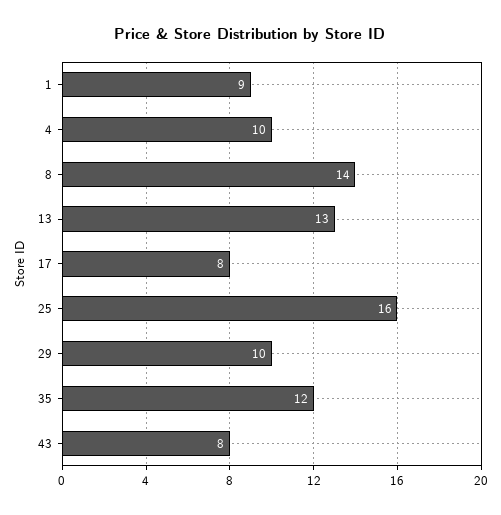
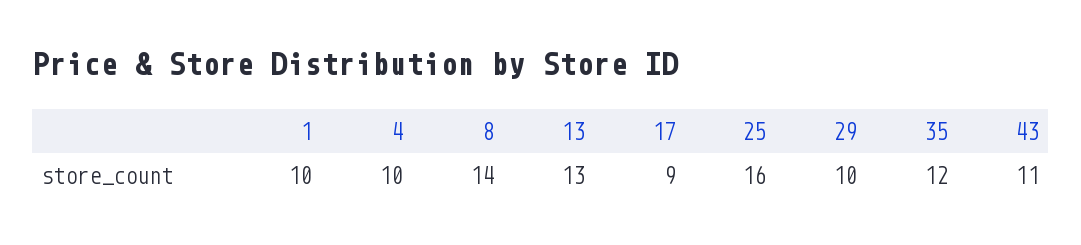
1: 9 -> 10
17: 8 -> 9
43: 8 -> 11

